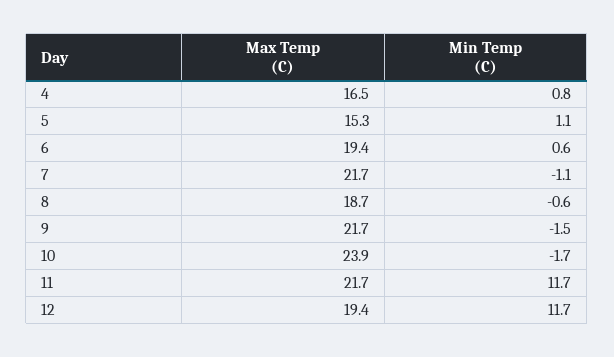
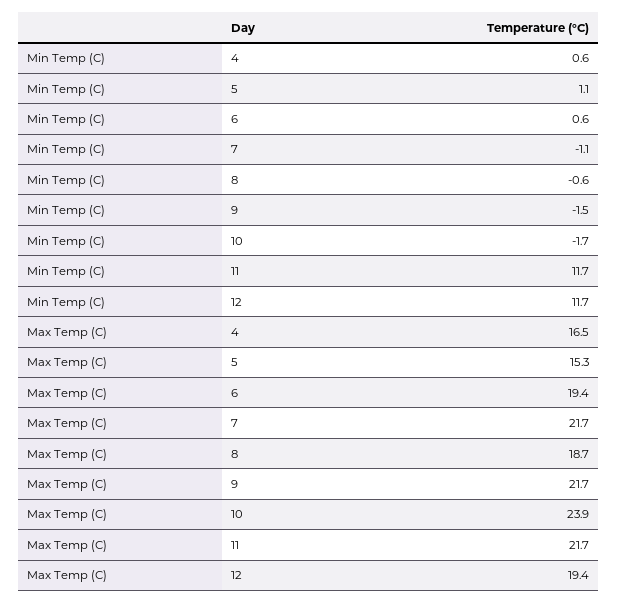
Min Temp (C), 4: 0.8 -> 0.6

